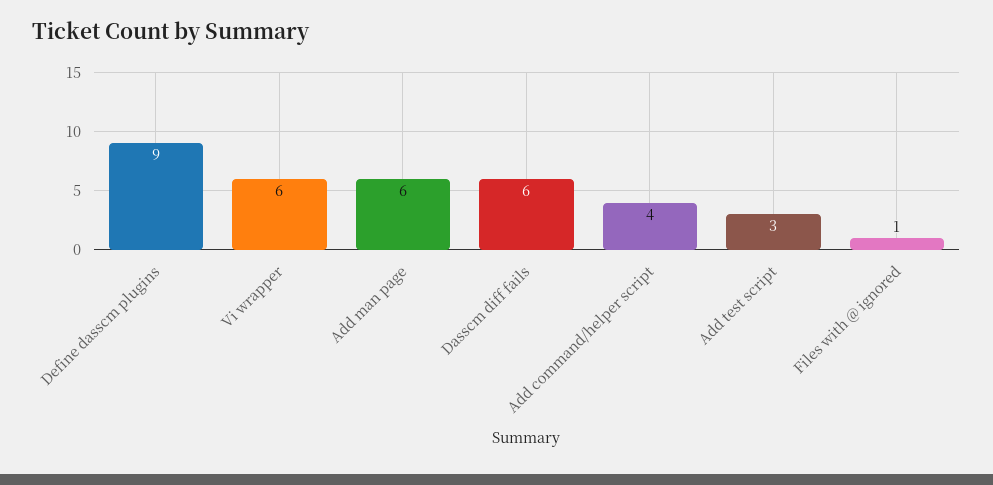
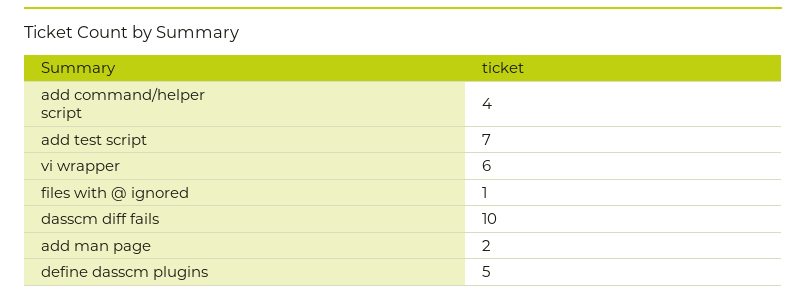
Define dasscm plugins: 9 -> 5
Add man page: 6 -> 2
Dasscm diff fails: 6 -> 10
Add test script: 3 -> 7

